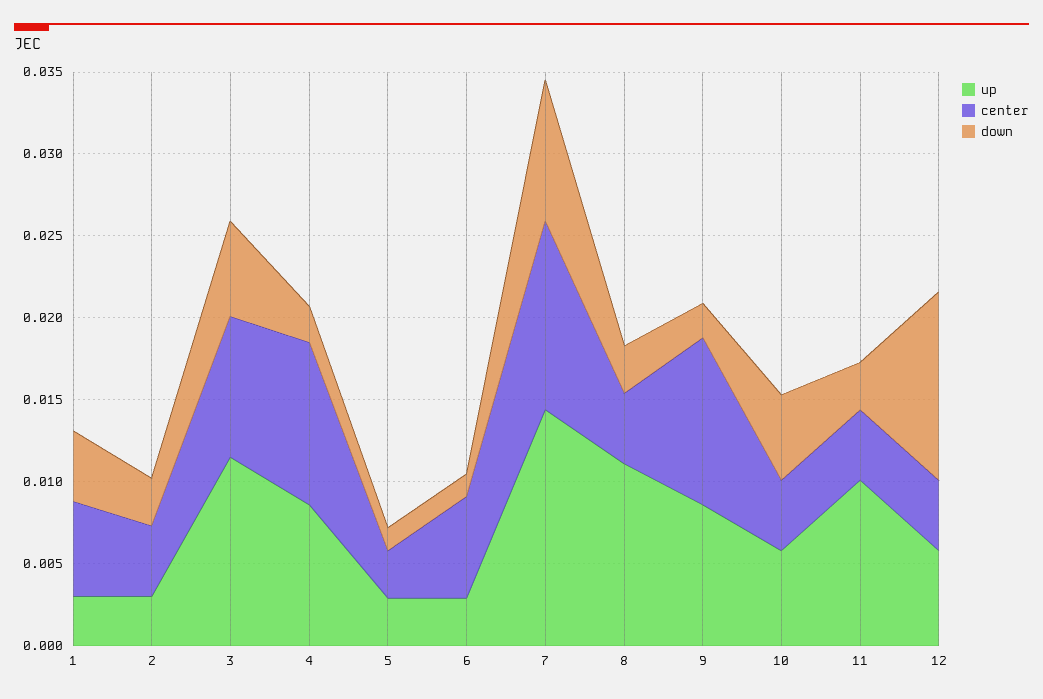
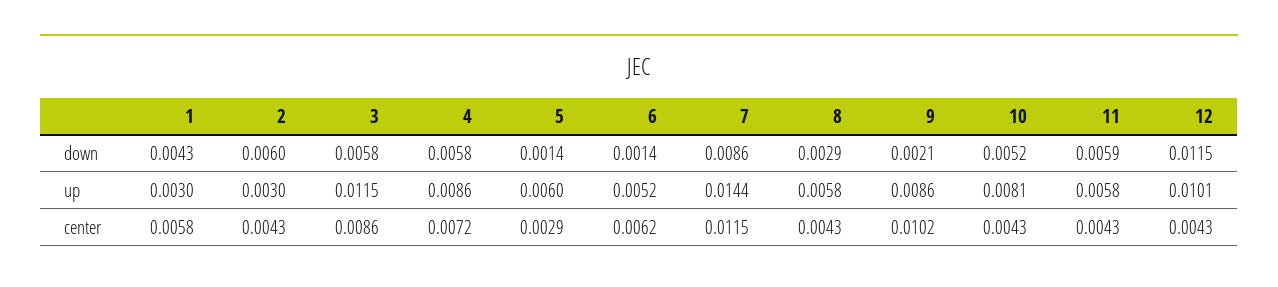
down, 2: 0.003 -> 0.006
center, 4: 0.01 -> 0.0072
down, 4: 0.002 -> 0.0058
up, 5: 0.003 -> 0.006
up, 6: 0.003 -> 0.0052
up, 8: 0.011 -> 0.0058
up, 10: 0.006 -> 0.0081
up, 11: 0.01 -> 0.0058
down, 11: 0.003 -> 0.0059
up, 12: 0.006 -> 0.0101

